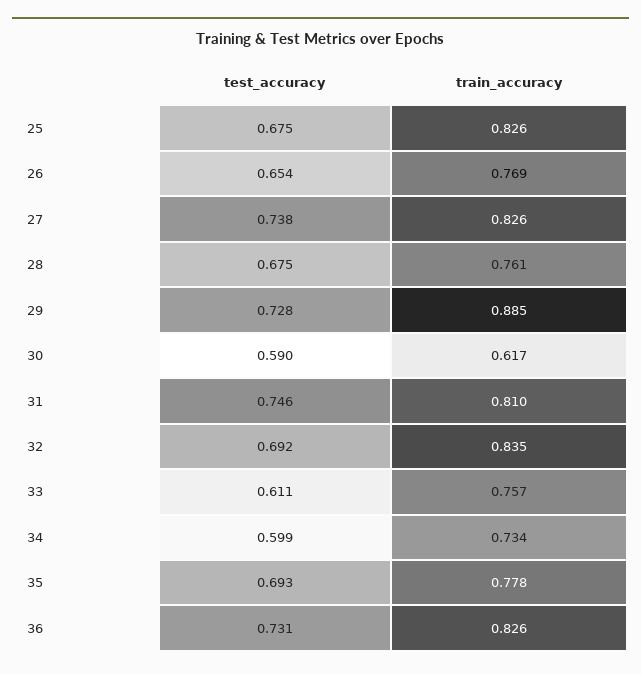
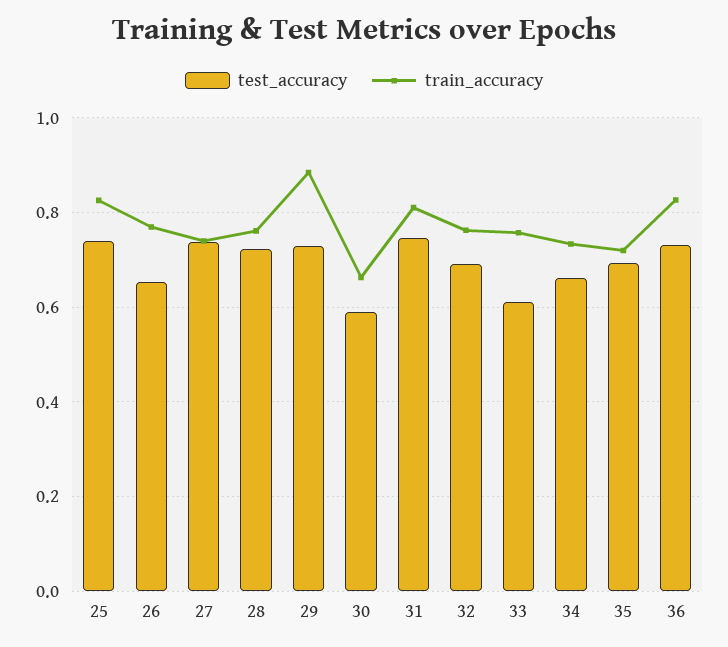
test_accuracy, 25: 0.675 -> 0.74
train_accuracy, 27: 0.826 -> 0.74
test_accuracy, 28: 0.675 -> 0.72
train_accuracy, 30: 0.617 -> 0.66
train_accuracy, 32: 0.835 -> 0.76
test_accuracy, 34: 0.599 -> 0.66
train_accuracy, 35: 0.778 -> 0.72

